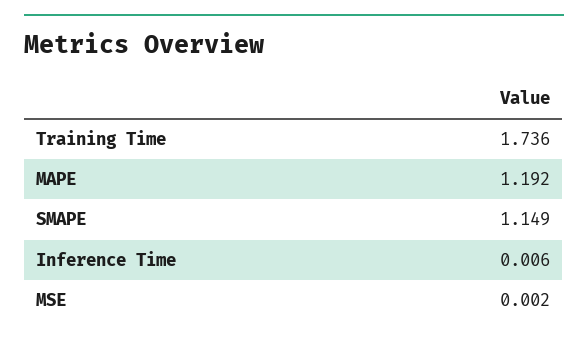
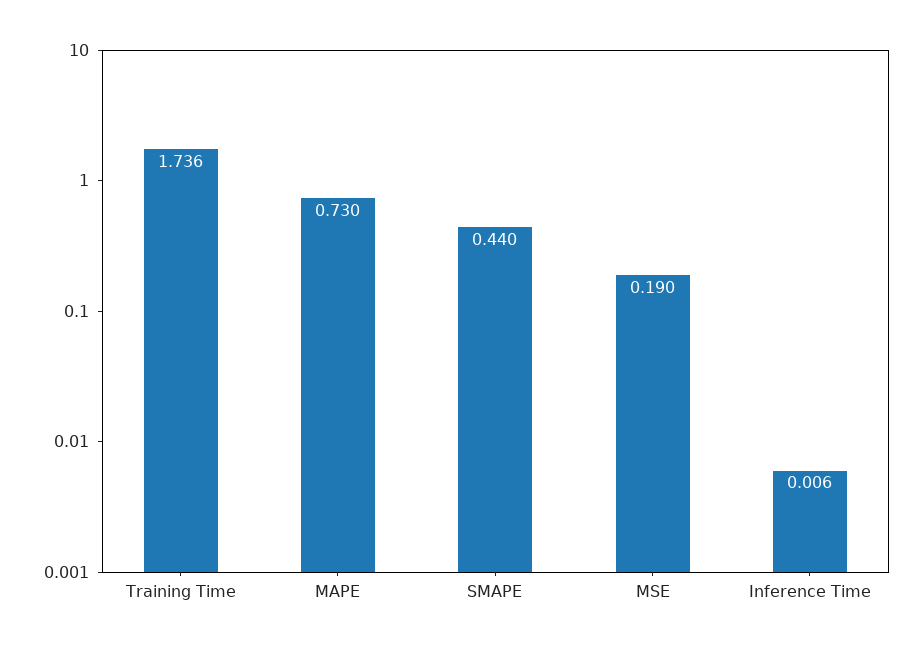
MAPE: 1.192 -> 0.73
SMAPE: 1.149 -> 0.44
MSE: 0.002 -> 0.19

